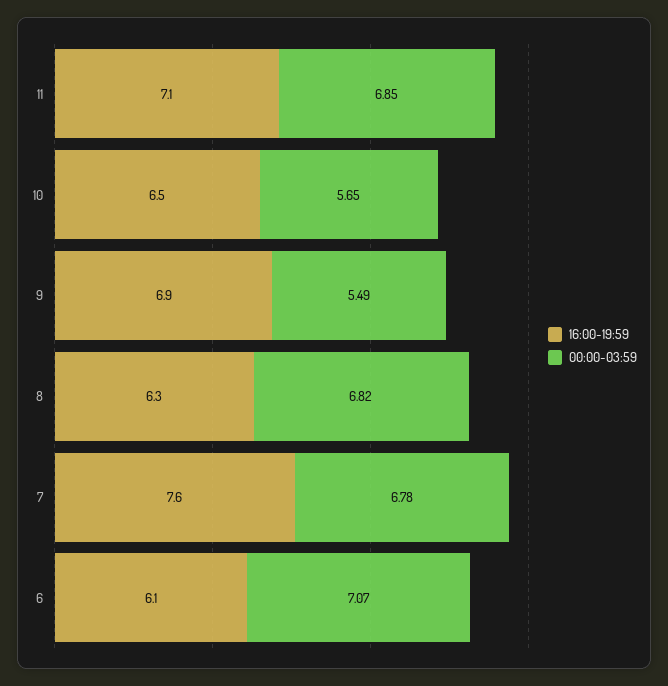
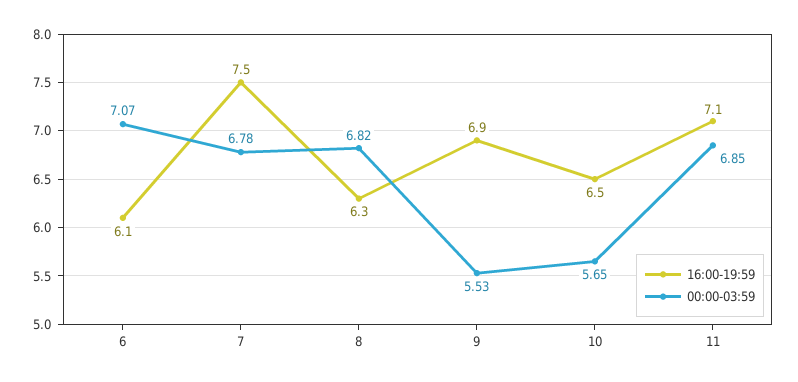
00:00-03:59, 9: 5.49 -> 5.53
16:00-19:59, 7: 7.6 -> 7.5

